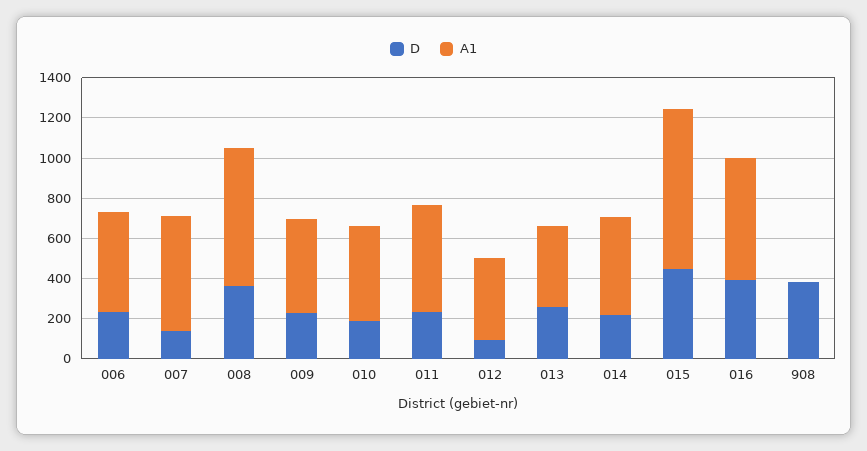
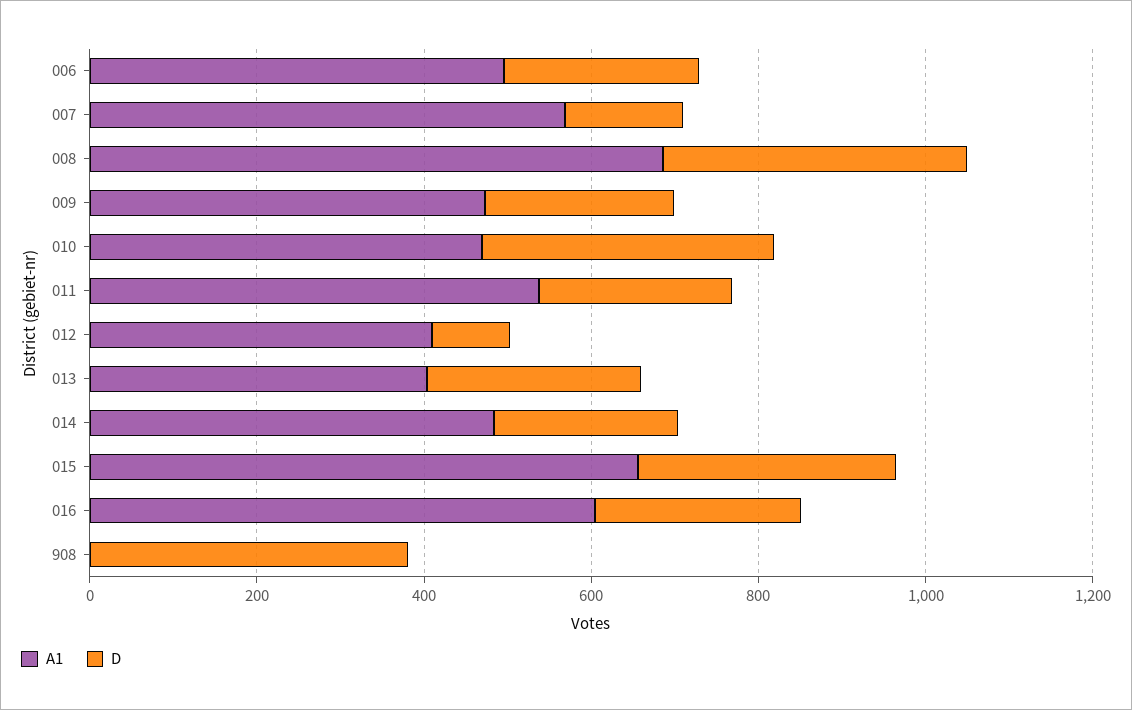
D, 010: 200 -> 350
D, 015: 450 -> 300
A1, 015: 800 -> 650
D, 016: 400 -> 250

